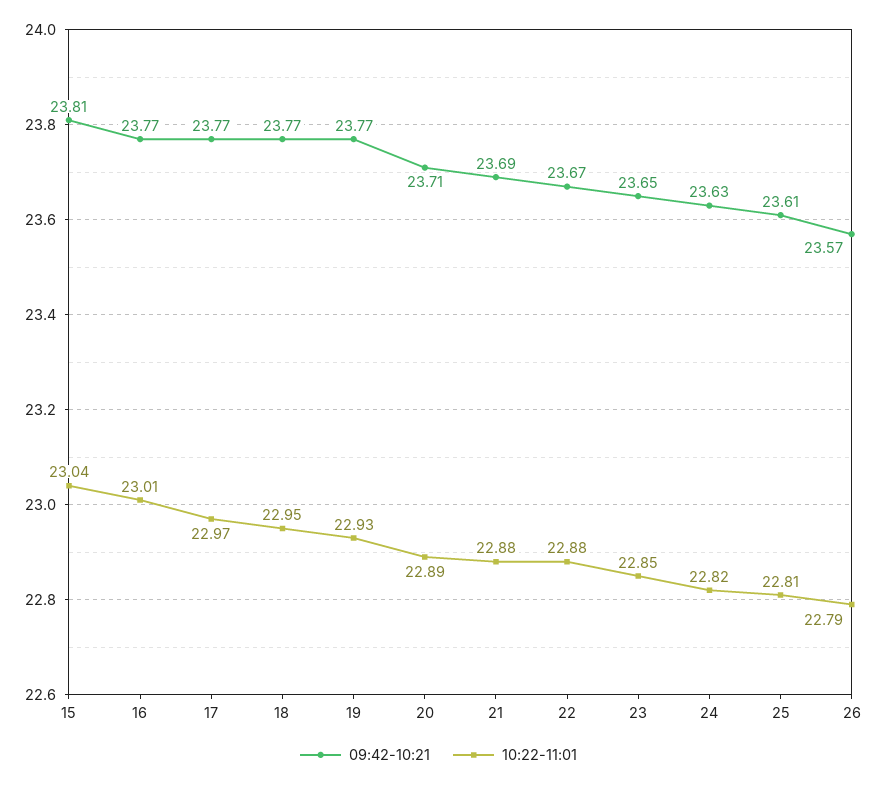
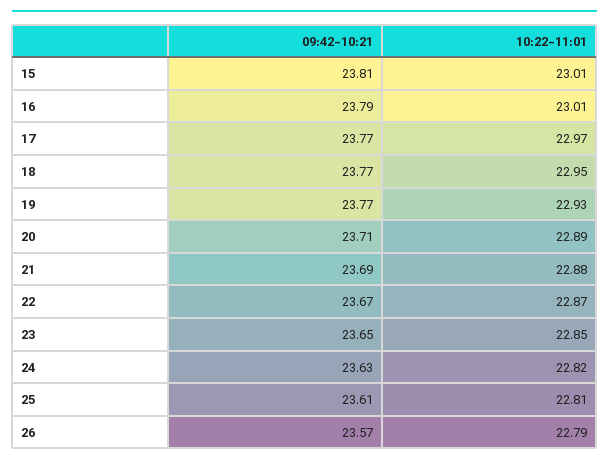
10:22-11:01, 15: 23.04 -> 23.01
09:42-10:21, 16: 23.77 -> 23.79
10:22-11:01, 22: 22.88 -> 22.87

